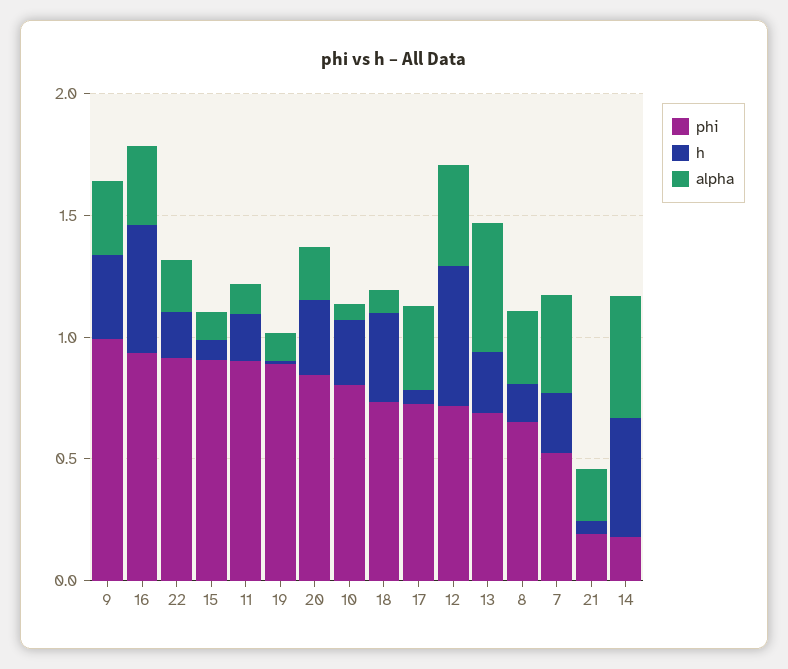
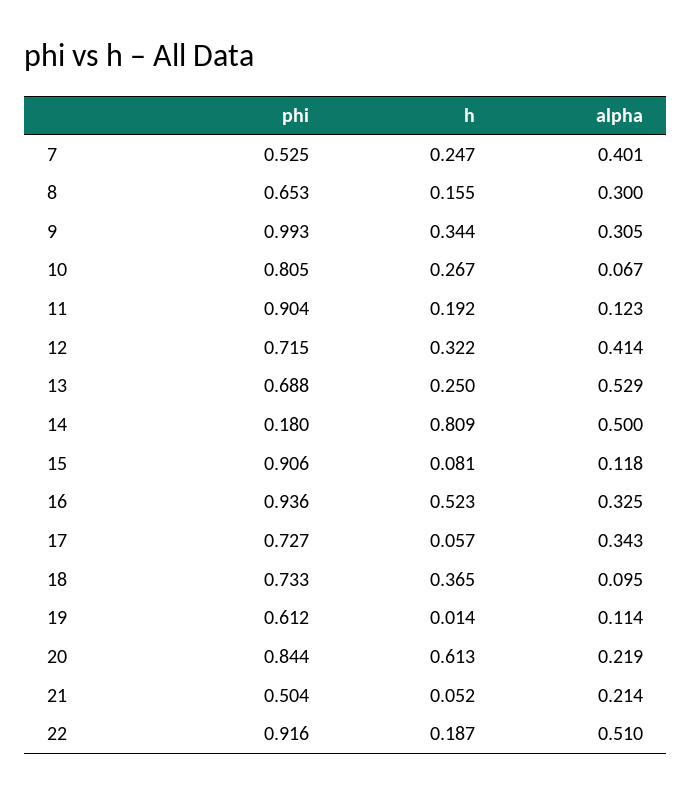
alpha, 22: 0.2 -> 0.51
phi, 19: 0.9 -> 0.612
h, 20: 0.3 -> 0.613
h, 12: 0.6 -> 0.322
phi, 21: 0.2 -> 0.504
h, 14: 0.5 -> 0.809

